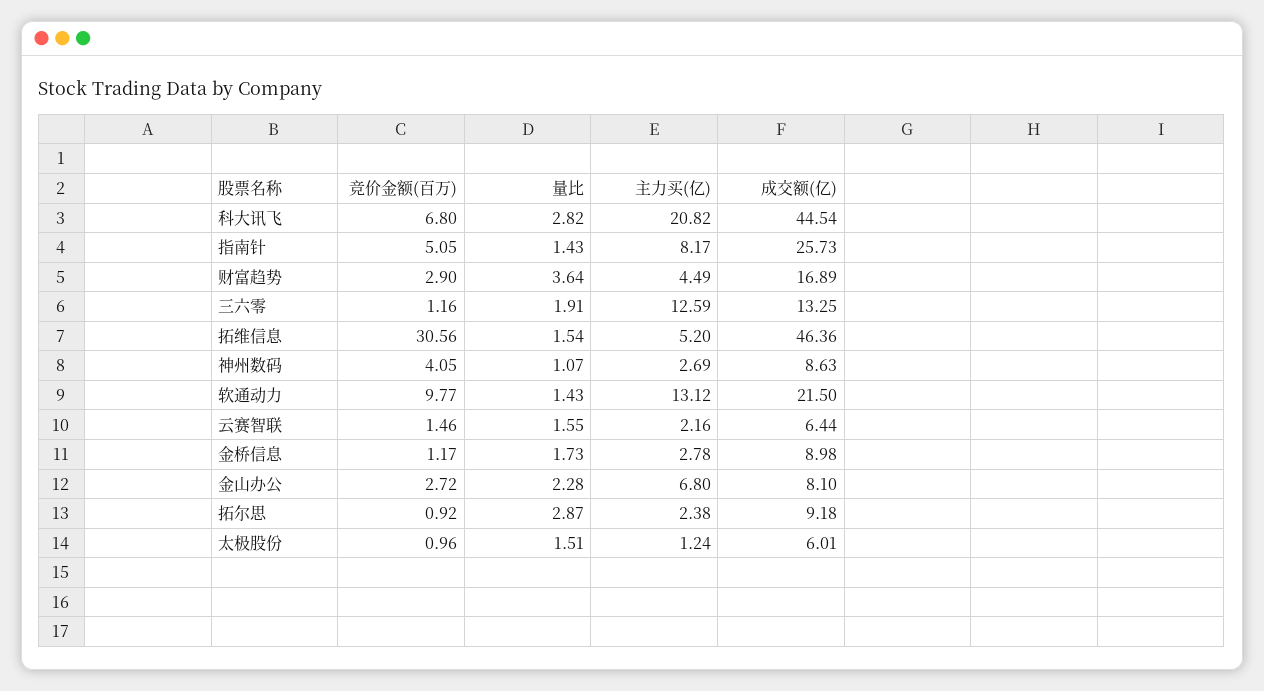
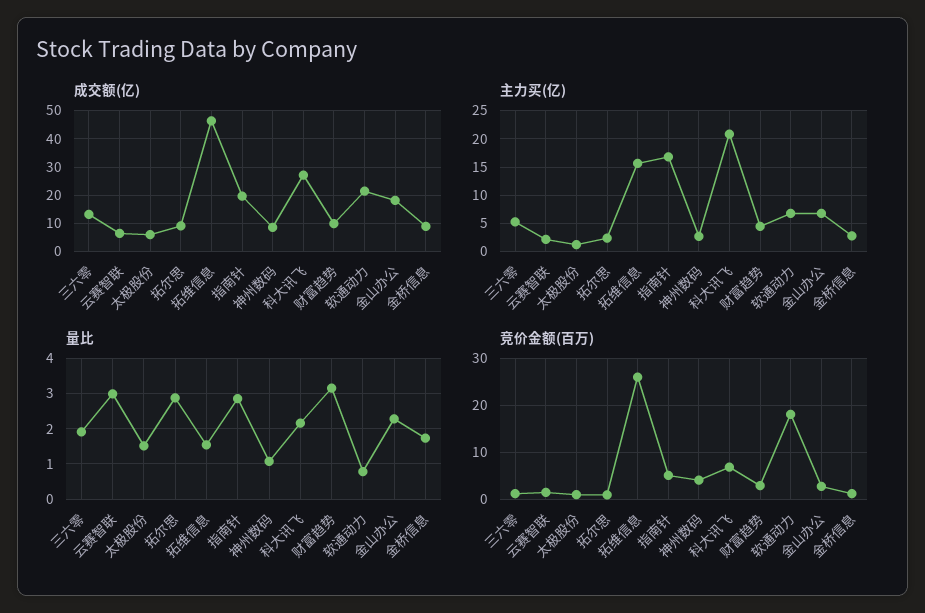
量比, 科大讯飞: 2.82 -> 2.2
成交额(亿), 科大讯飞: 44.54 -> 27.5
量比, 指南针: 1.43 -> 2.8
主力买(亿), 指南针: 8.17 -> 17.5
成交额(亿), 指南针: 25.73 -> 20
量比, 财富趋势: 3.64 -> 3.2
成交额(亿), 财富趋势: 16.89 -> 10
主力买(亿), 三六零: 12.59 -> 5
竞价金额(百万), 拓维信息: 30.56 -> 26
主力买(亿), 拓维信息: 5.2 -> 15
竞价金额(百万), 软通动力: 9.77 -> 18
量比, 软通动力: 1.43 -> 0.8
主力买(亿), 软通动力: 13.12 -> 7.5
量比, 云赛智联: 1.55 -> 3
成交额(亿), 金山办公: 8.1 -> 17.5

